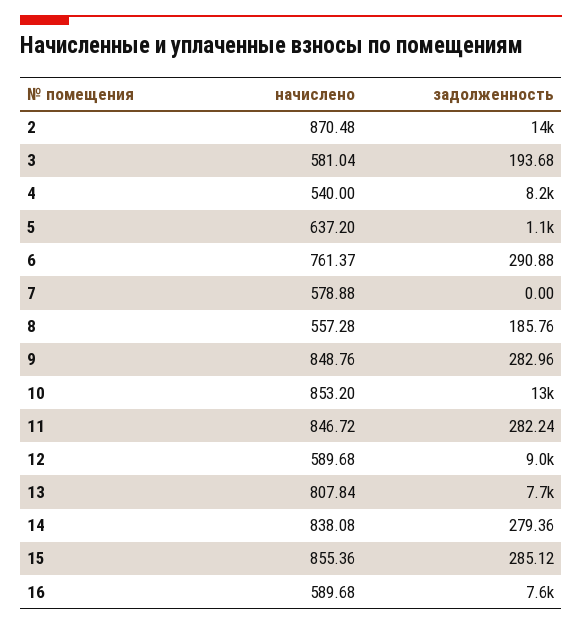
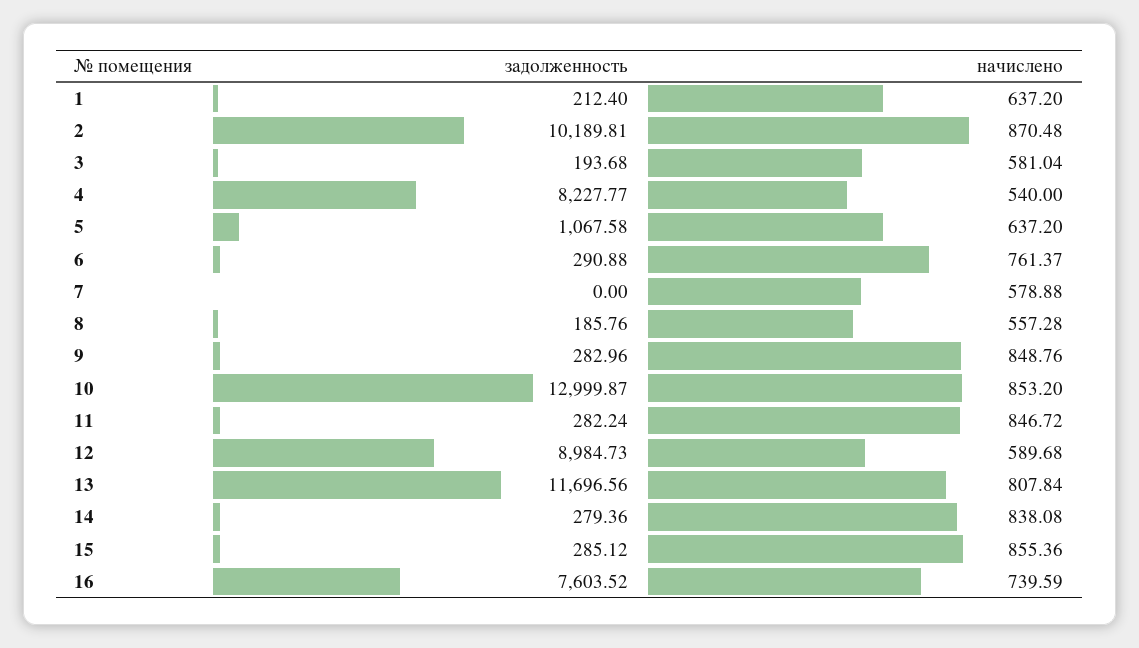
задолженность, 2: 14000 -> 10189.81
задолженность, 13: 7700 -> 11696.56
начислено, 16: 589.68 -> 739.59
задолженность, 1: none -> 212.4
начислено, 1: none -> 637.2

